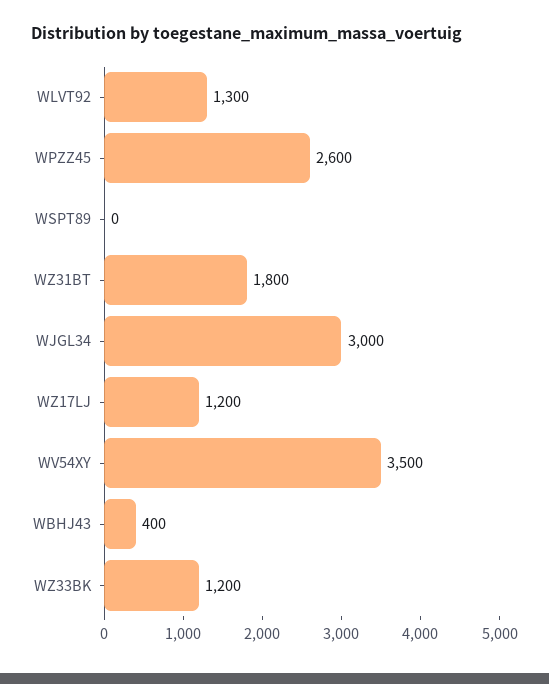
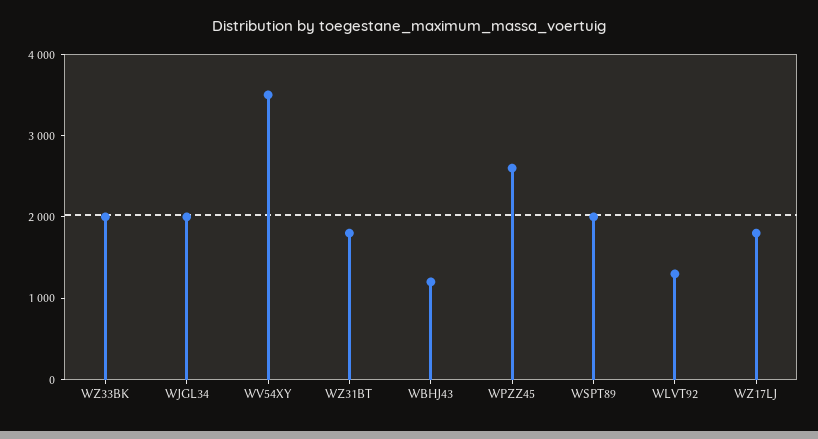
WSPT89: 0 -> 2000
WJGL34: 3000 -> 2000
WZ17LJ: 1200 -> 1800
WBHJ43: 400 -> 1200
WZ33BK: 1200 -> 2000

